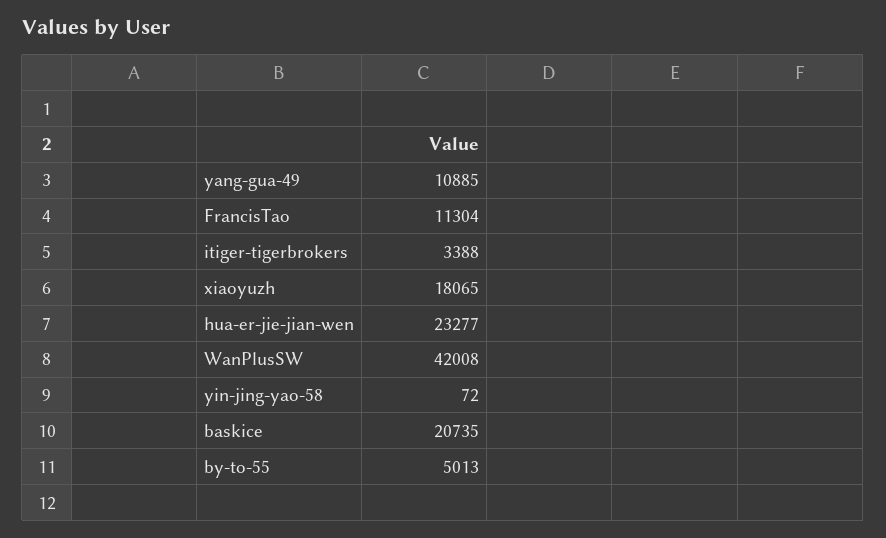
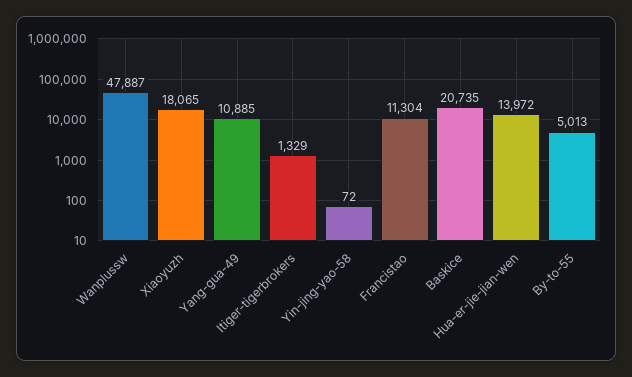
itiger-tigerbrokers: 3388 -> 1329
hua-er-jie-jian-wen: 23277 -> 13972
WanPlusSW: 42008 -> 47887

